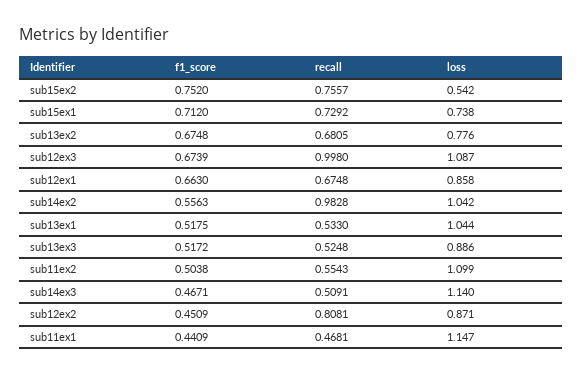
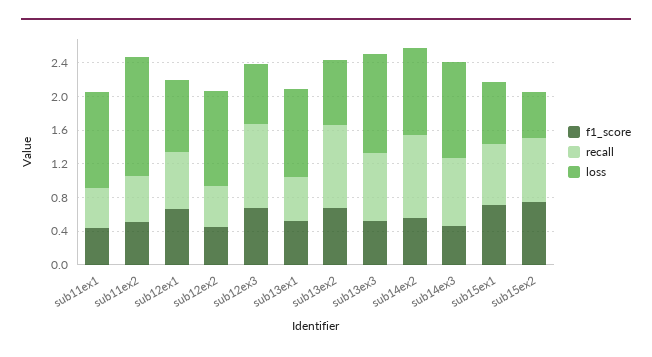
recall, sub13ex2: 0.6805 -> 1
loss, sub12ex3: 1.087 -> 0.7
recall, sub13ex3: 0.5248 -> 0.8
loss, sub13ex3: 0.886 -> 1.2
loss, sub11ex2: 1.099 -> 1.4
recall, sub14ex3: 0.5091 -> 0.8
recall, sub12ex2: 0.8081 -> 0.5
loss, sub12ex2: 0.871 -> 1.1

